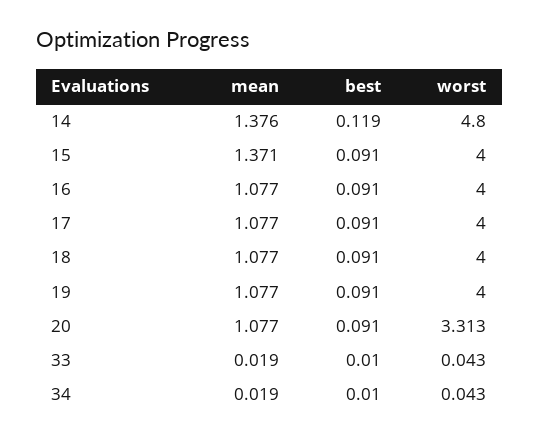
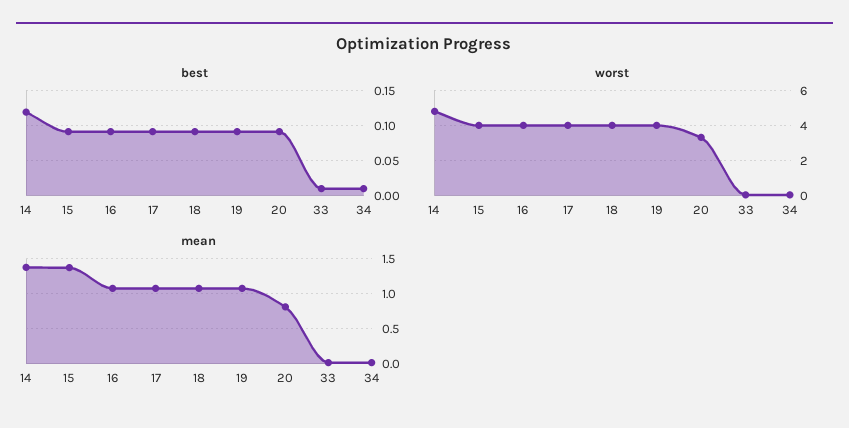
mean, 20: 1.077 -> 0.8

